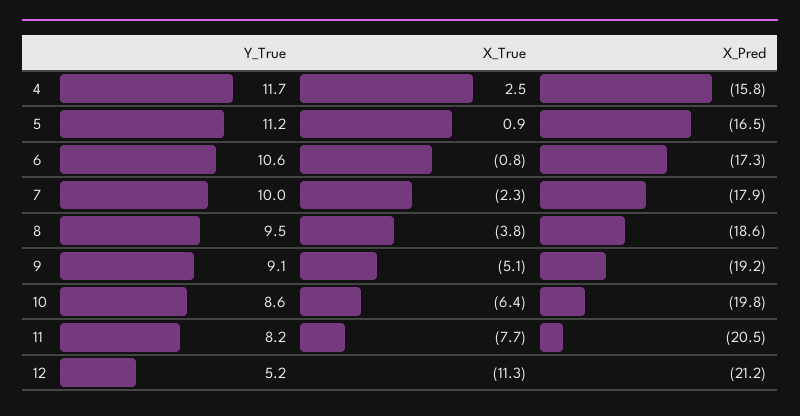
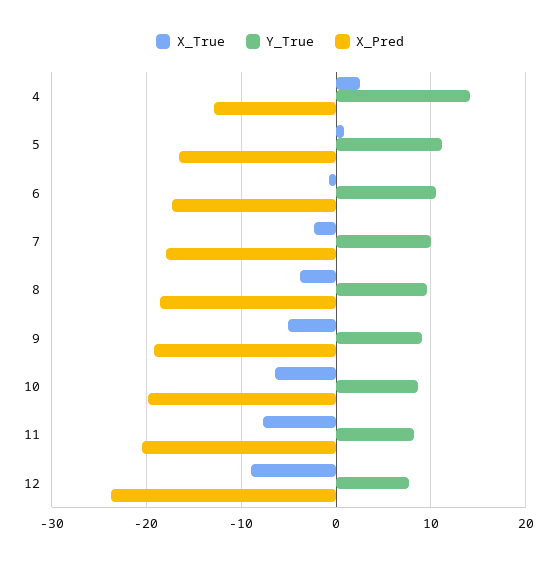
Y_True, 4: 11.7 -> 14
X_Pred, 4: -15.8 -> -13
Y_True, 12: 5.2 -> 8
X_True, 12: -11.3 -> -9
X_Pred, 12: -21.2 -> -24

